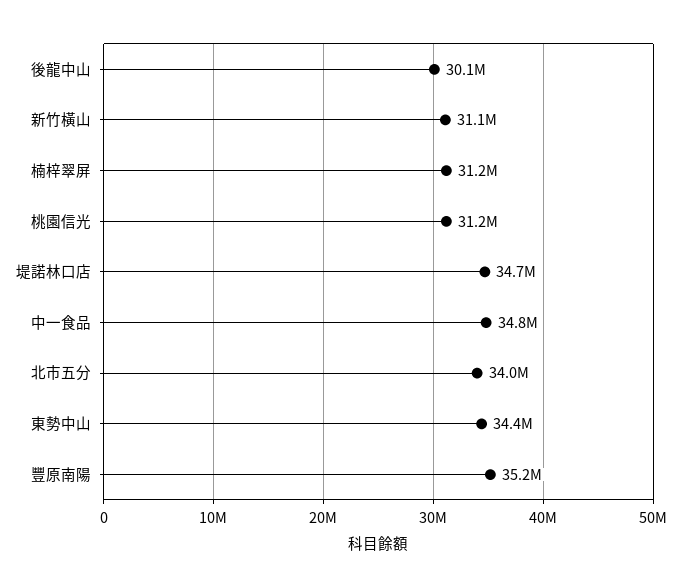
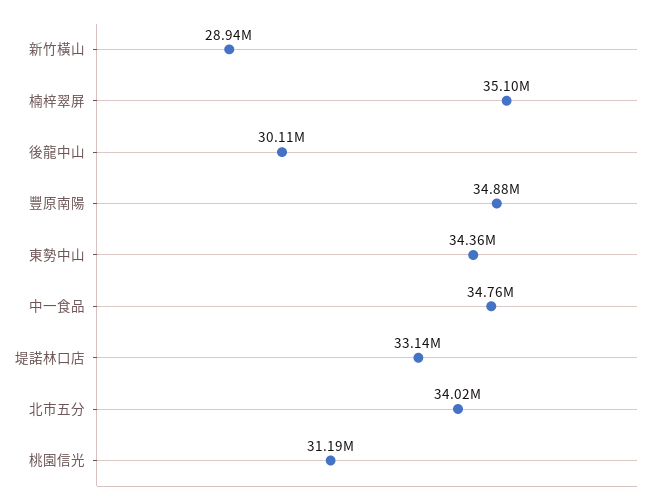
新竹橫山: 31100000 -> 28940000
楠梓翠屏: 31200000 -> 35100000
堤諾林口店: 34700000 -> 33140000
豐原南陽: 35200000 -> 34880000

